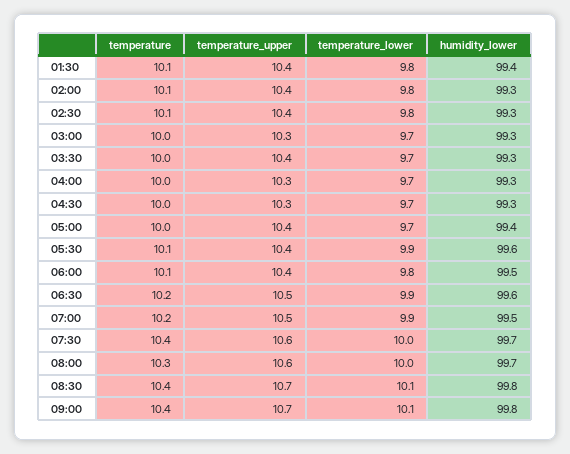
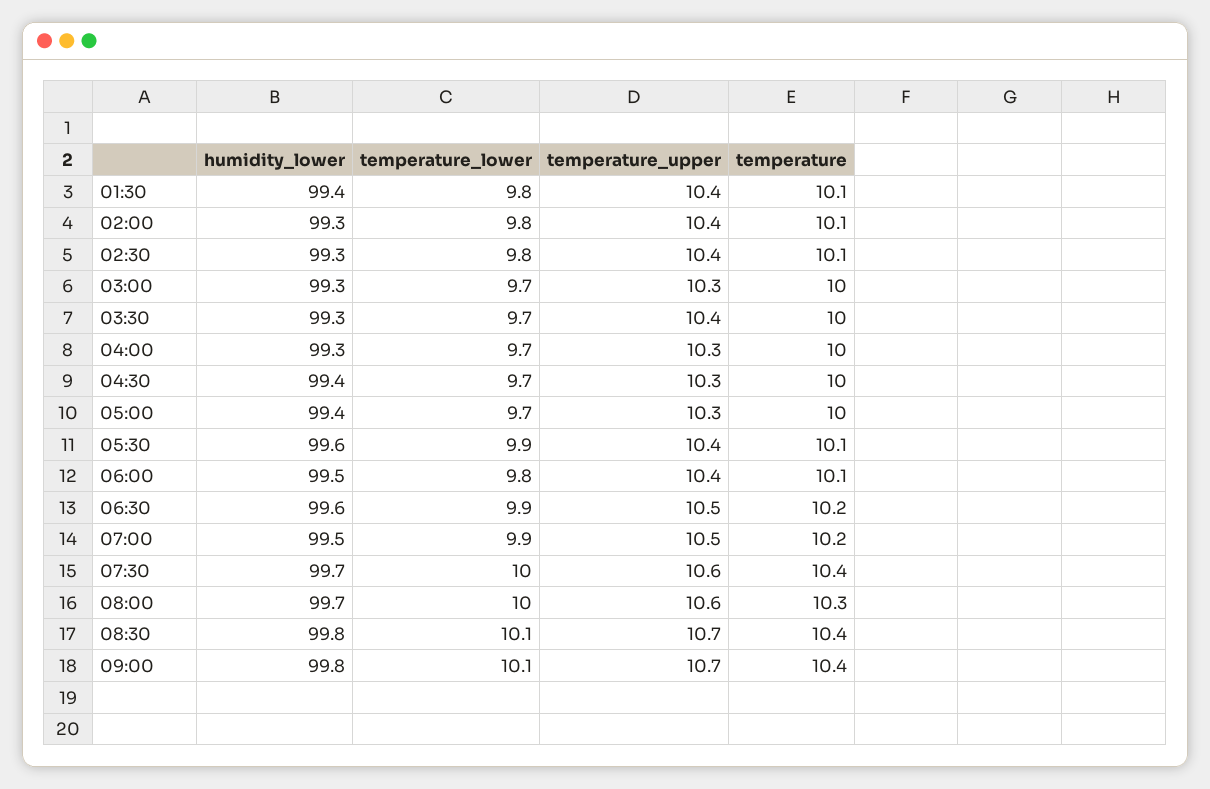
humidity_lower, 04:30: 99.3 -> 99.4
temperature_upper, 05:00: 10.4 -> 10.3

